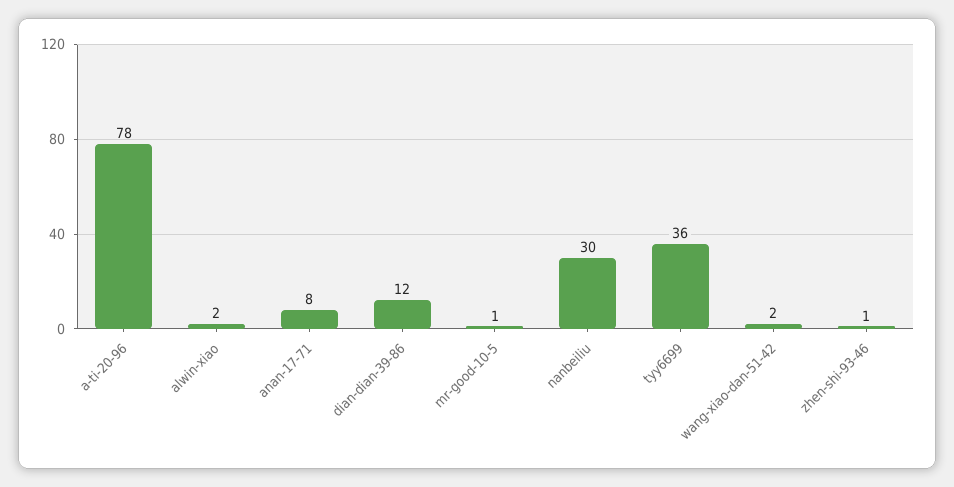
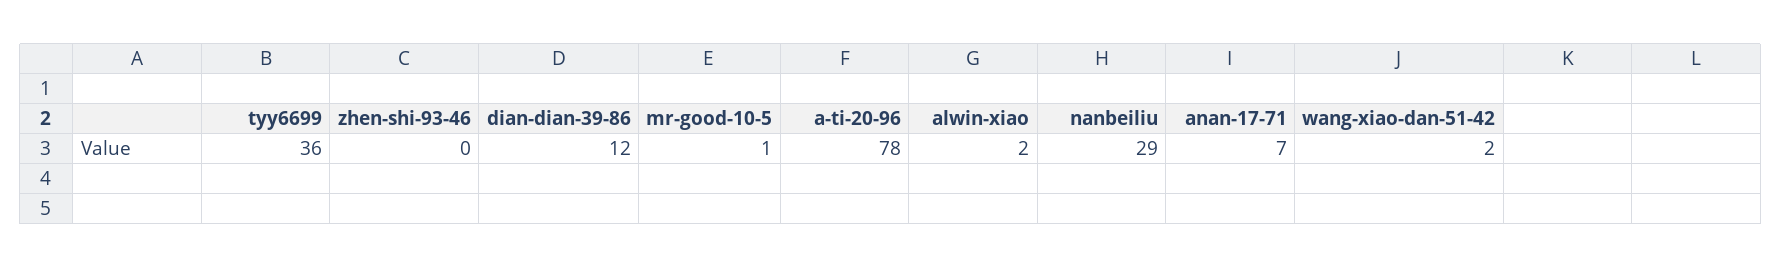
anan-17-71: 8 -> 7
nanbeiliu: 30 -> 29
zhen-shi-93-46: 1 -> 0

